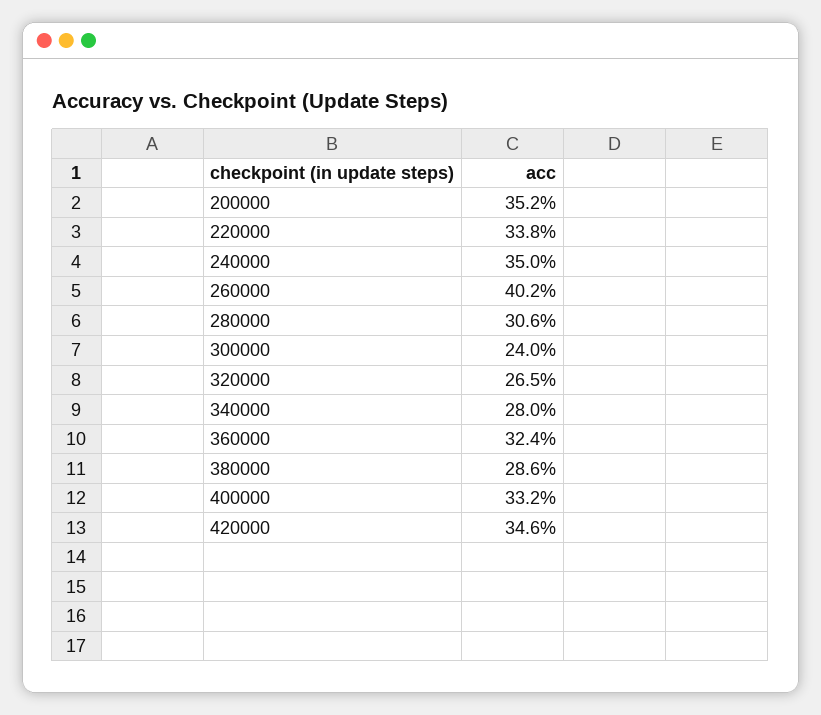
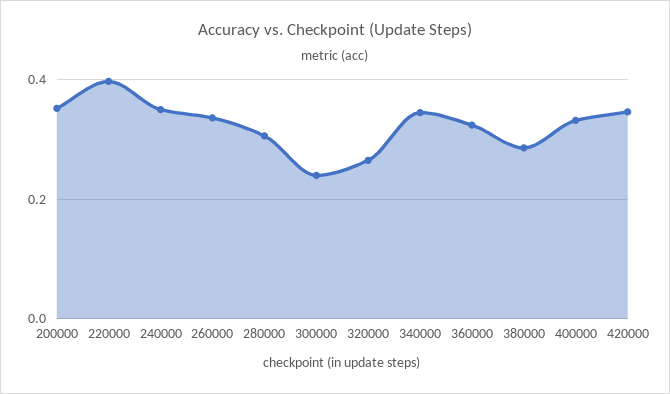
220000: 0.338 -> 0.4
260000: 0.402 -> 0.34
340000: 0.28 -> 0.34

